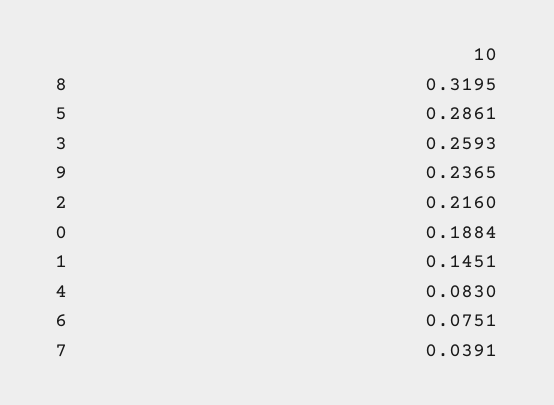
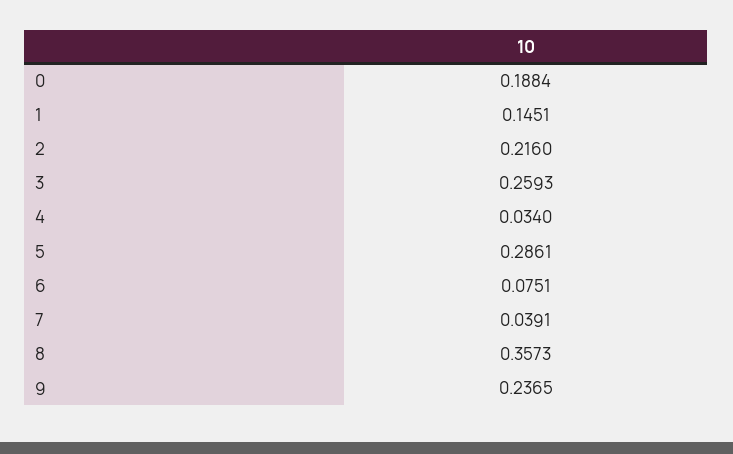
8: 0.3195 -> 0.3573
4: 0.083 -> 0.034

